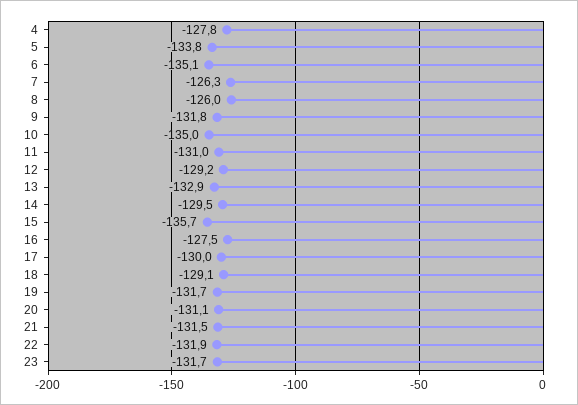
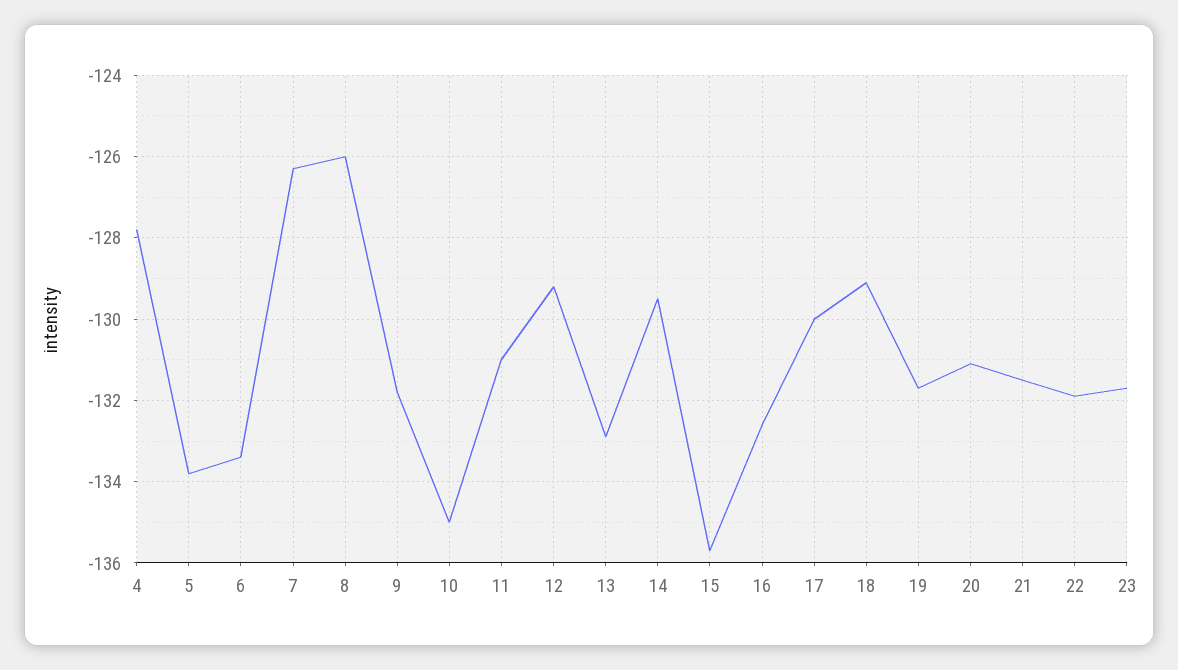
6: -135.1 -> -133.5
16: -127.5 -> -132.5

